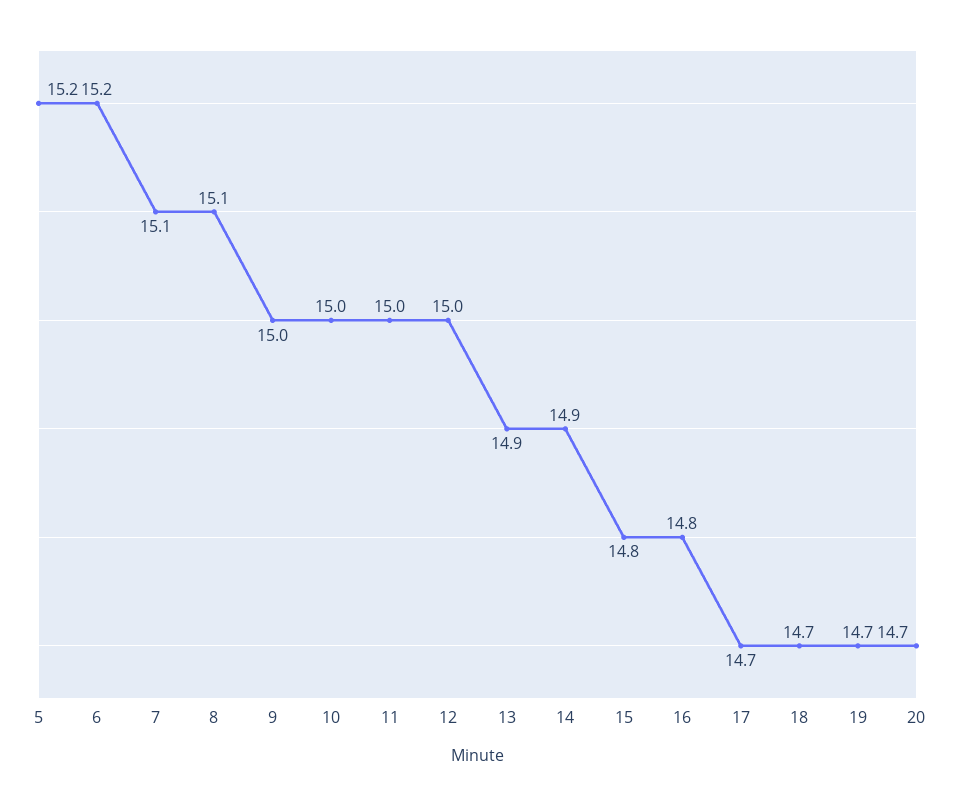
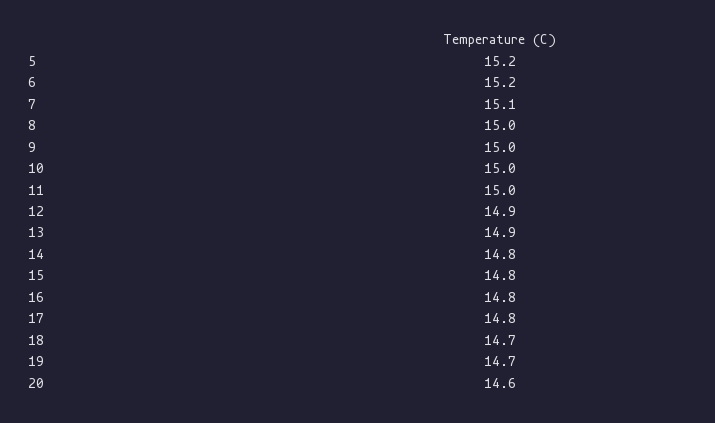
8: 15.1 -> 15
12: 15 -> 14.9
14: 14.9 -> 14.8
17: 14.7 -> 14.8
20: 14.7 -> 14.6

